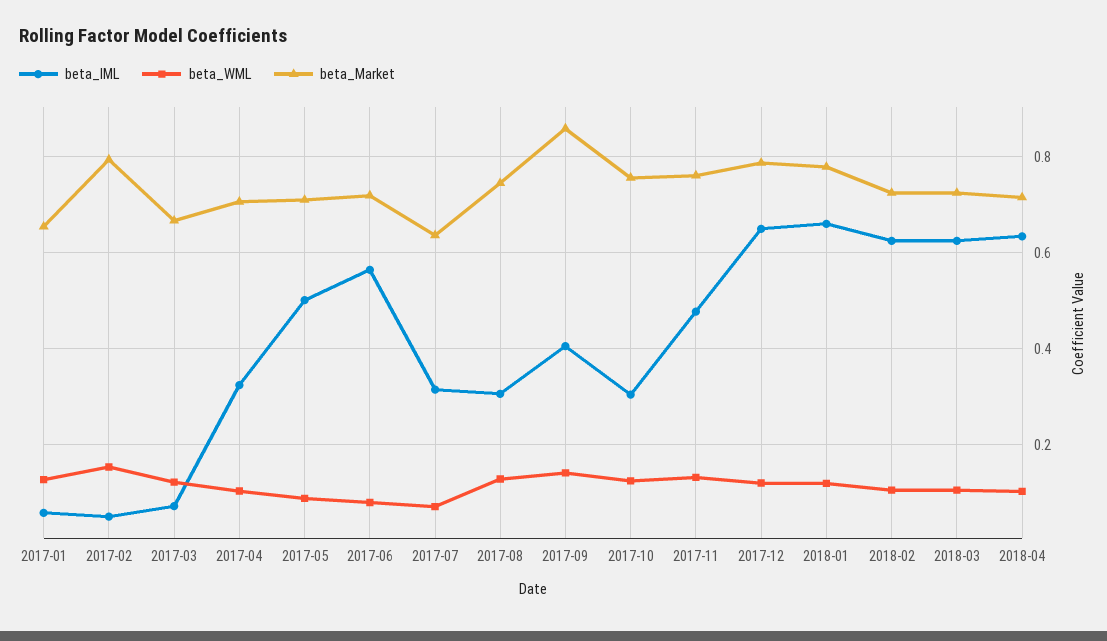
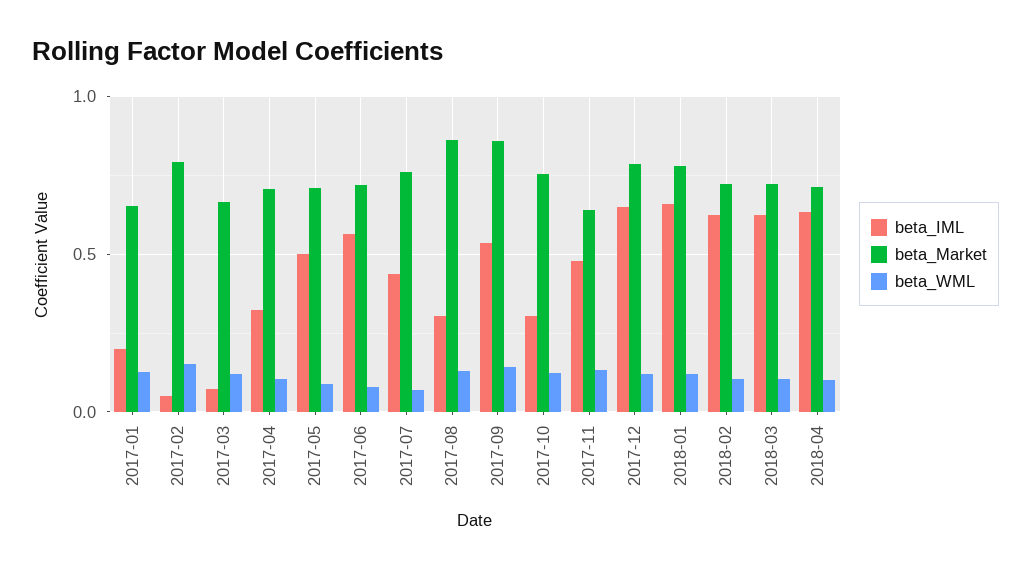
beta_IML, 2017-01: 0.06 -> 0.2
beta_IML, 2017-07: 0.32 -> 0.45
beta_Market, 2017-07: 0.64 -> 0.75
beta_Market, 2017-08: 0.74 -> 0.85
beta_IML, 2017-09: 0.4 -> 0.55
beta_Market, 2017-11: 0.76 -> 0.65

